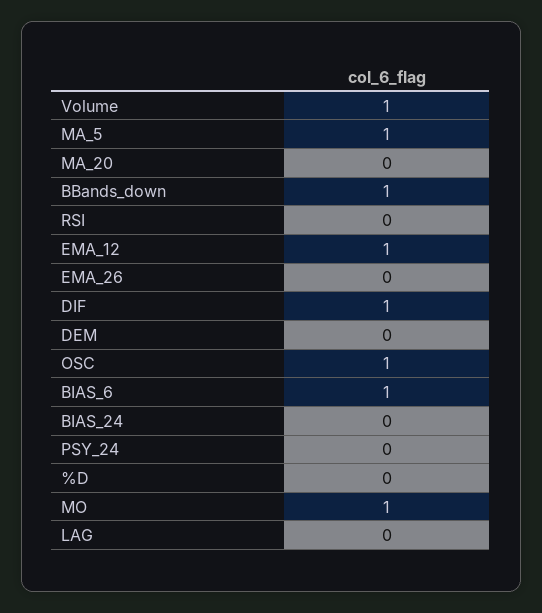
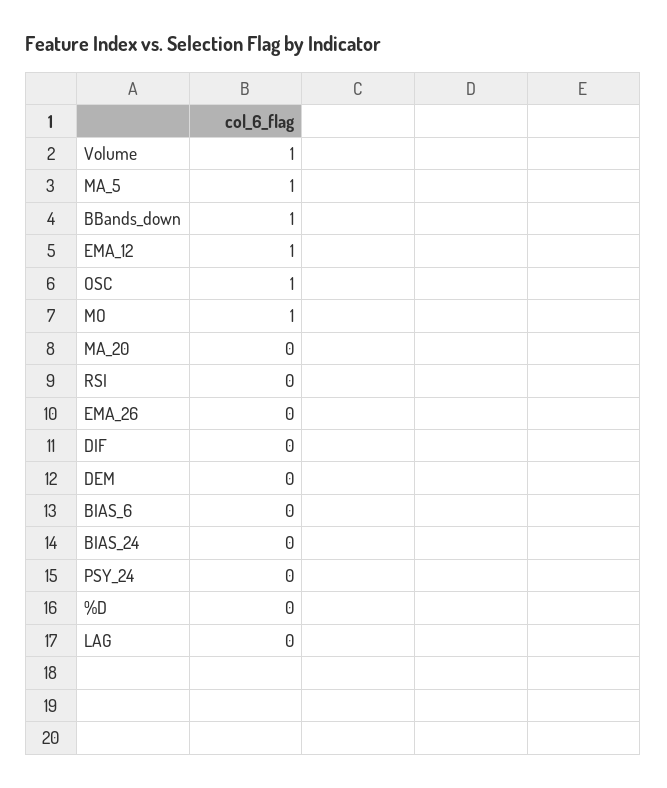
DIF: 1 -> 0
BIAS_6: 1 -> 0

